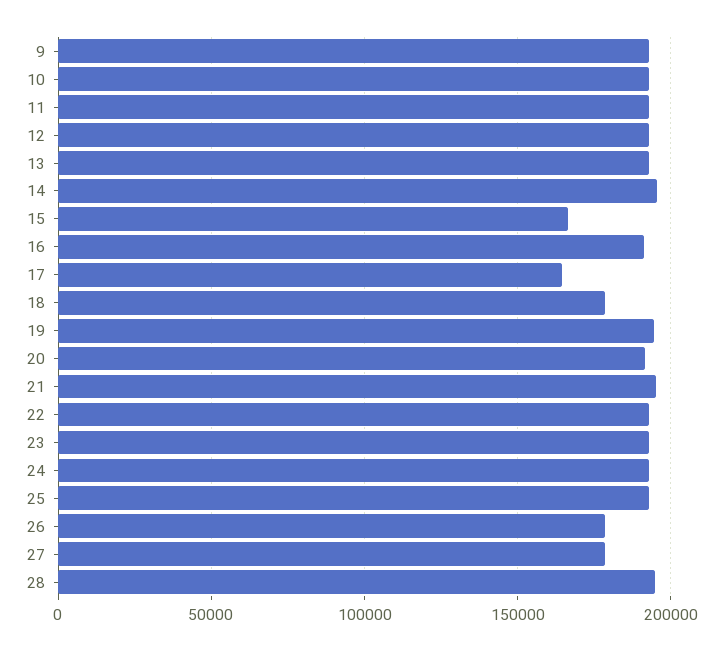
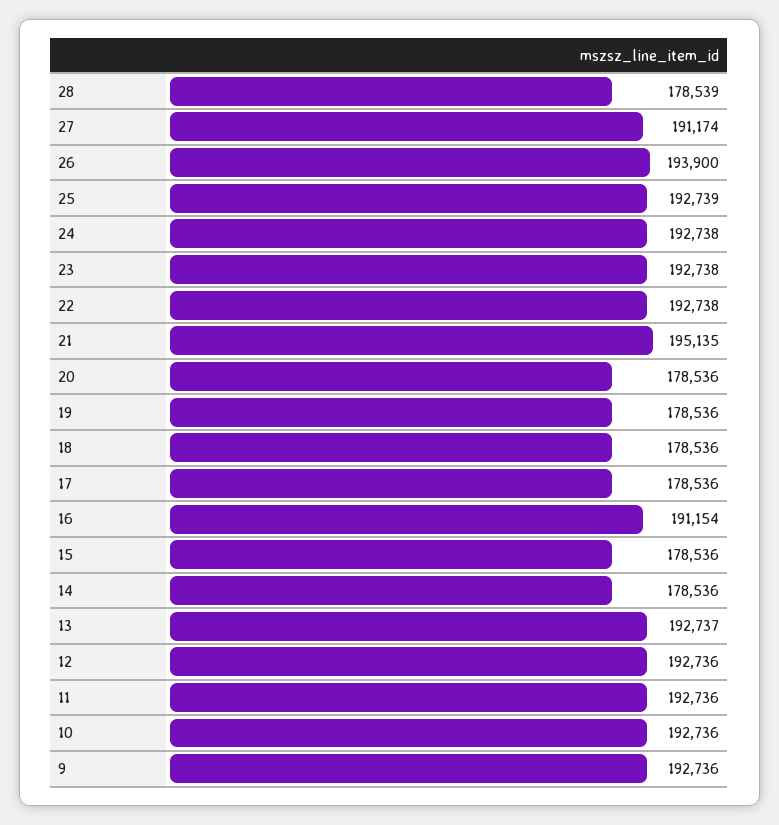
14: 195000 -> 178536
15: 165000 -> 178536
17: 165000 -> 178536
19: 195000 -> 178536
20: 190000 -> 178536
26: 180000 -> 193900
27: 180000 -> 191174
28: 195000 -> 178539

